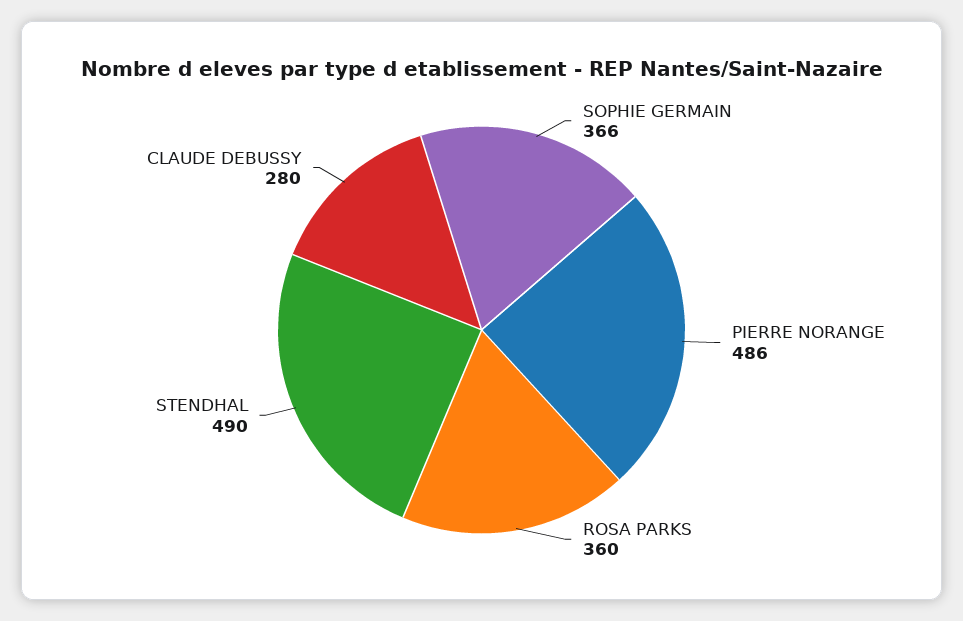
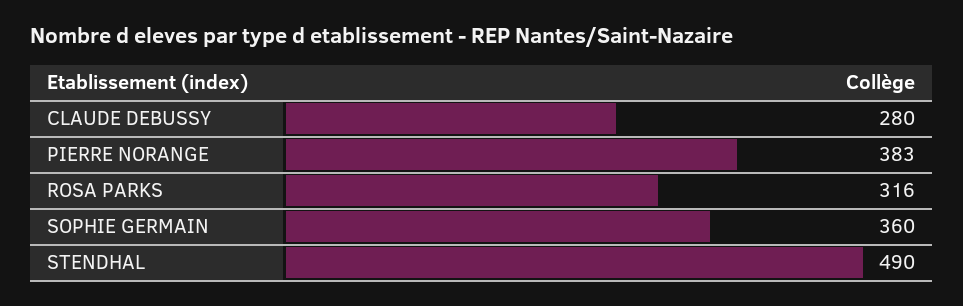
SOPHIE GERMAIN: 366 -> 360
PIERRE NORANGE: 486 -> 383
ROSA PARKS: 360 -> 316

